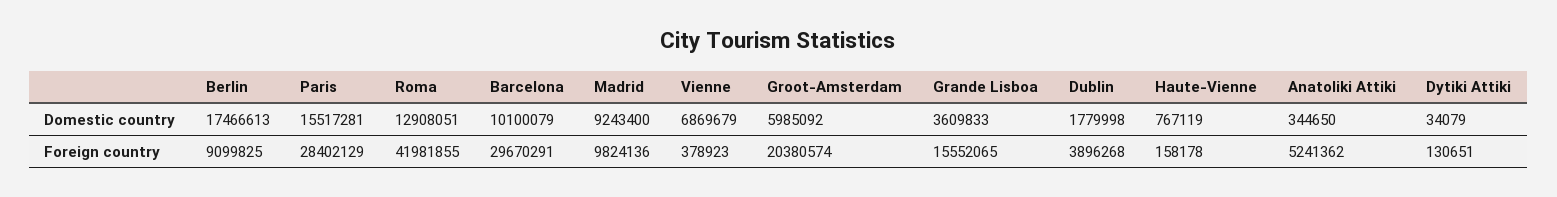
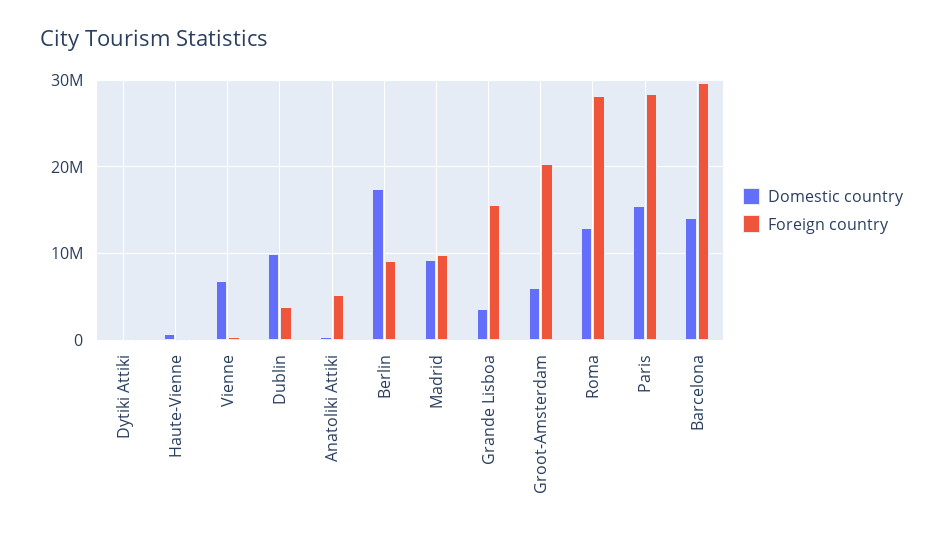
Domestic country, Barcelona: 10100079 -> 14000000
Domestic country, Dublin: 1779998 -> 10000000
Foreign country, Roma: 41981855 -> 28000000

